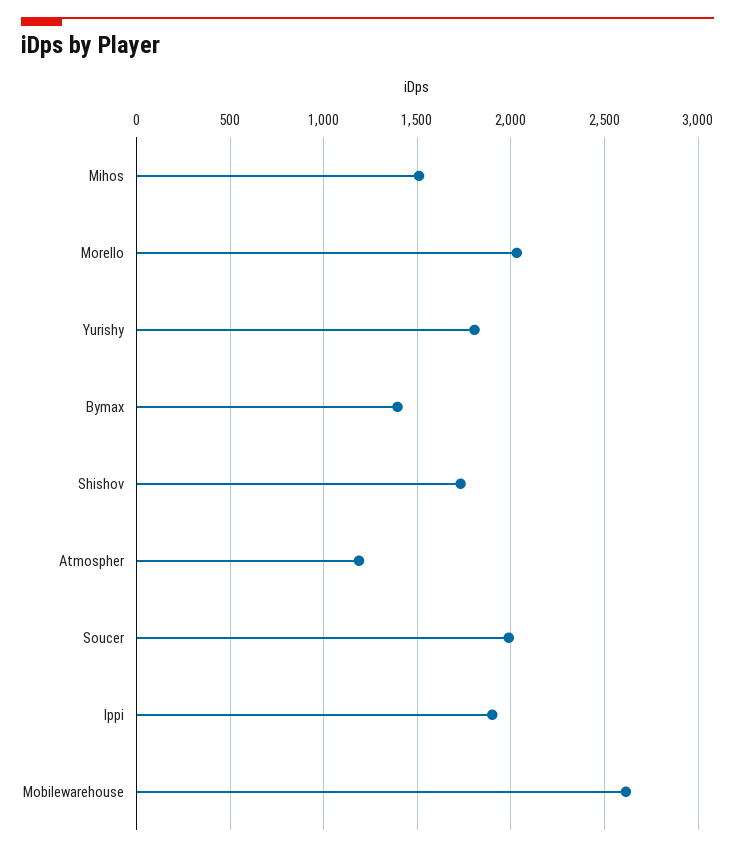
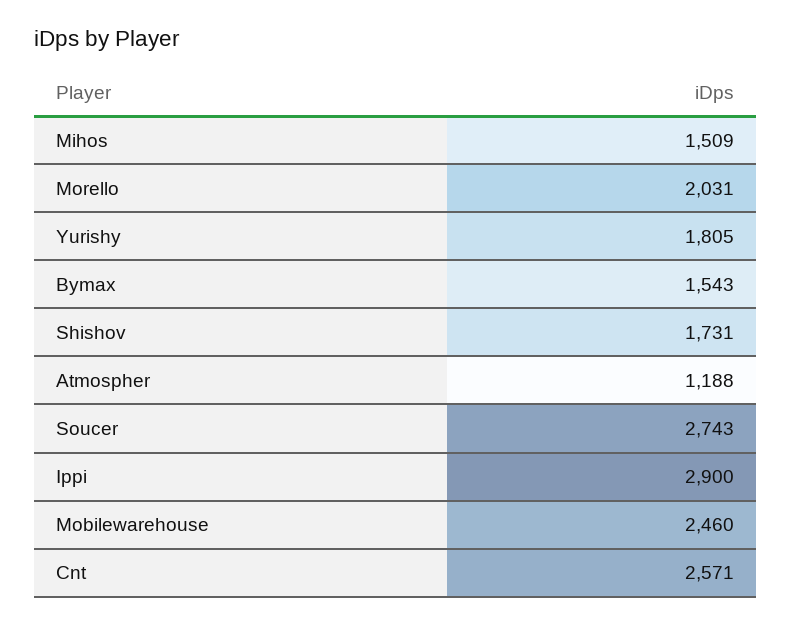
Bymax: 1400 -> 1543
Soucer: 2000 -> 2743
Ippi: 1900 -> 2900
Mobilewarehouse: 2600 -> 2460
Cnt: none -> 2571

